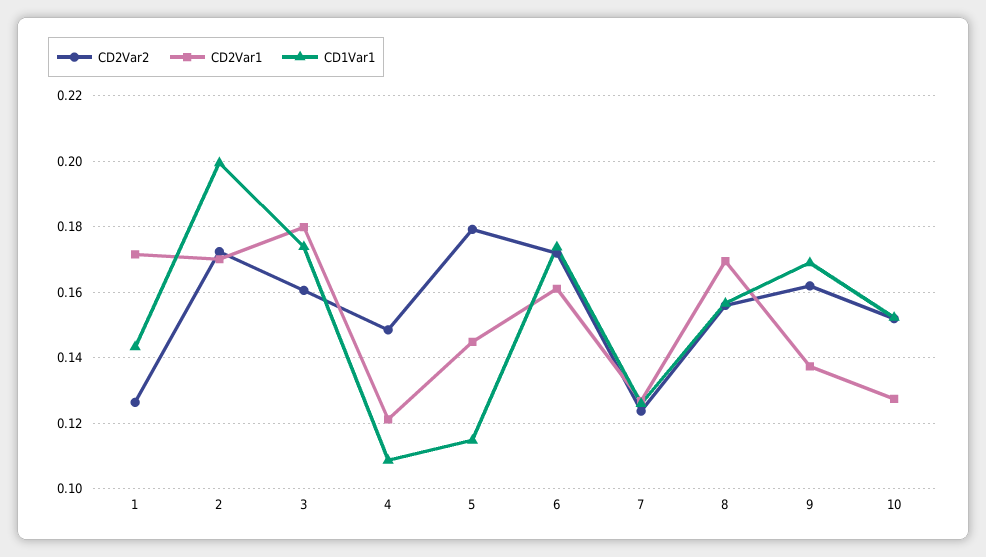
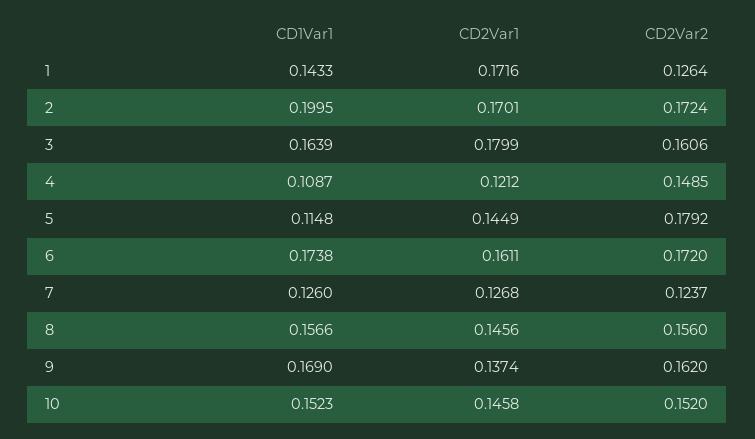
CD1Var1, 3: 0.174 -> 0.1639
CD2Var1, 8: 0.17 -> 0.1456
CD2Var1, 10: 0.128 -> 0.1458

